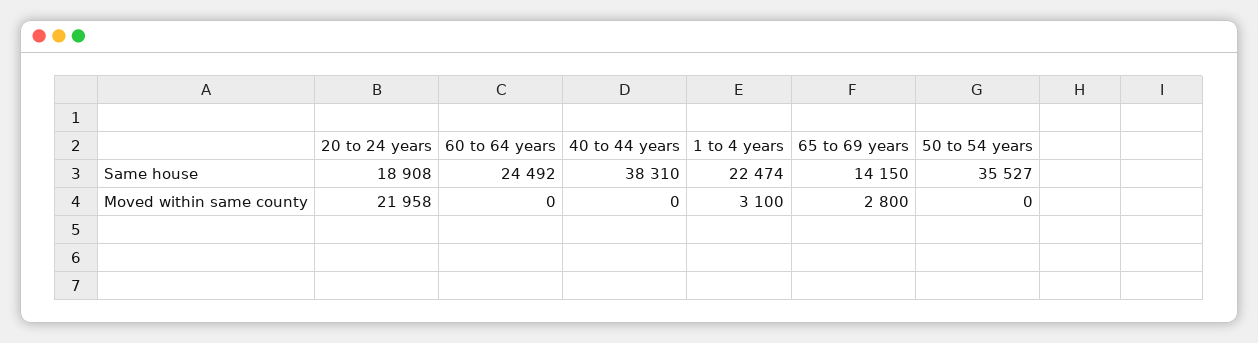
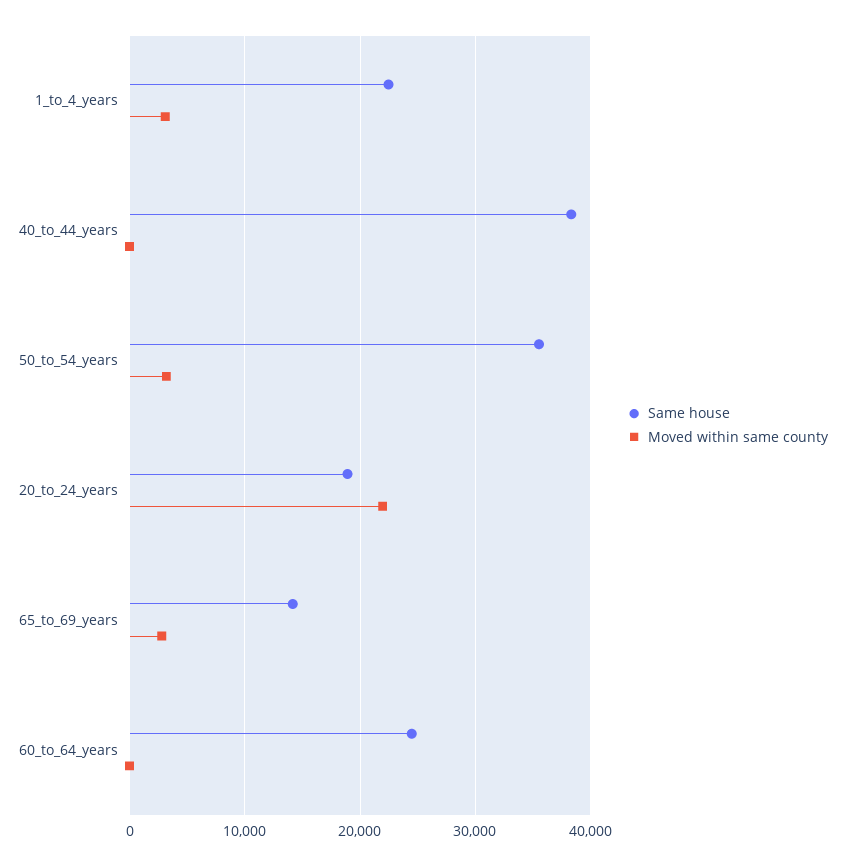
Moved within same county, 50 to 54 years: 0 -> 3000

